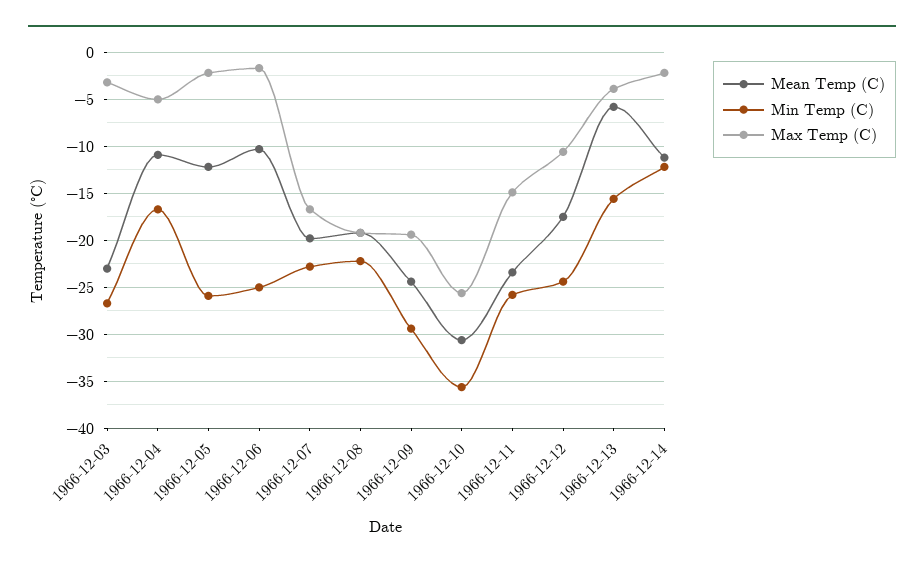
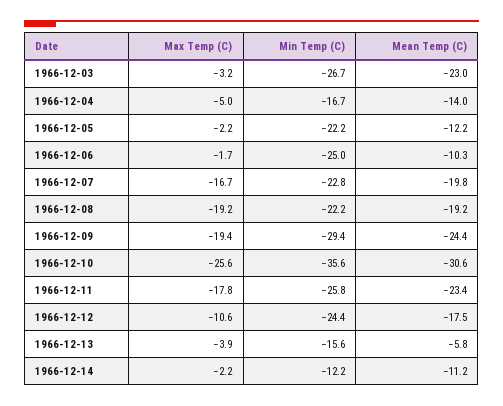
Mean Temp (C), 1966-12-04: -11 -> -14
Min Temp (C), 1966-12-05: -26 -> -22.2
Max Temp (C), 1966-12-11: -15 -> -17.8

